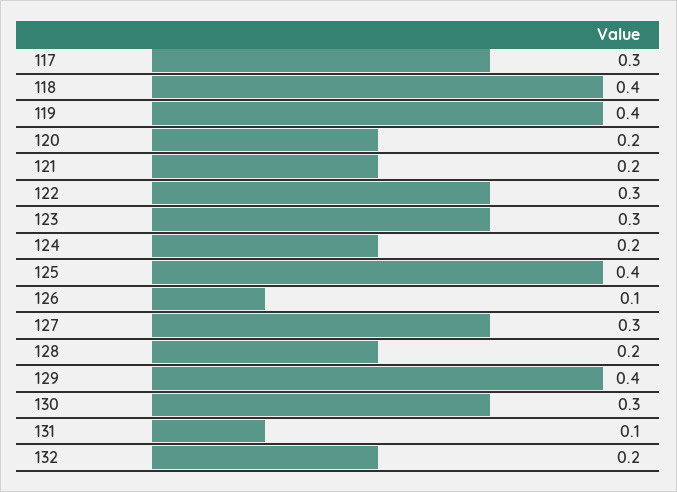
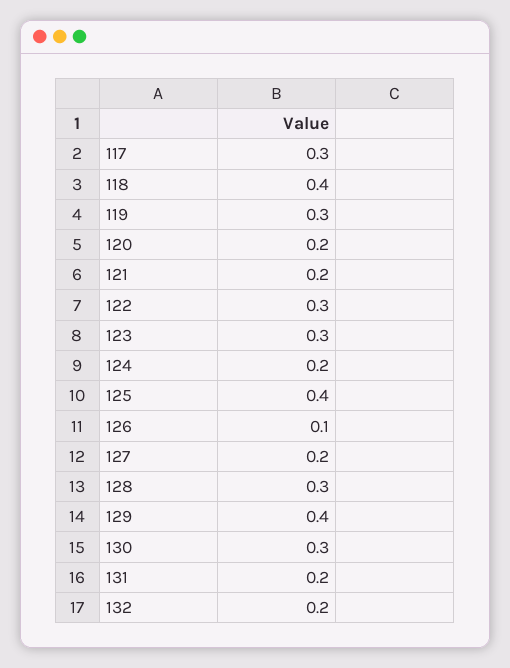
119: 0.4 -> 0.3
127: 0.3 -> 0.2
128: 0.2 -> 0.3
131: 0.1 -> 0.2

